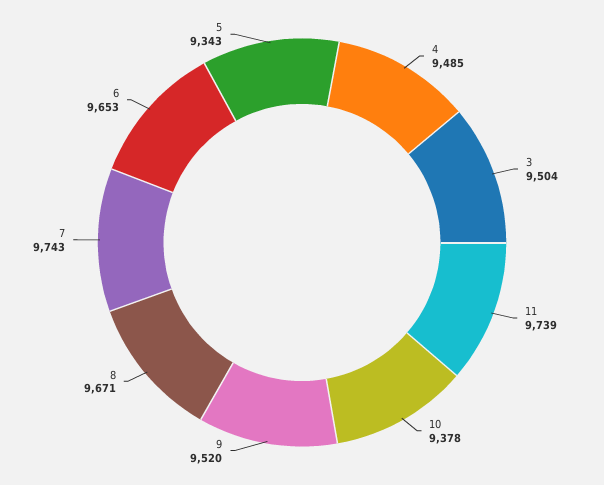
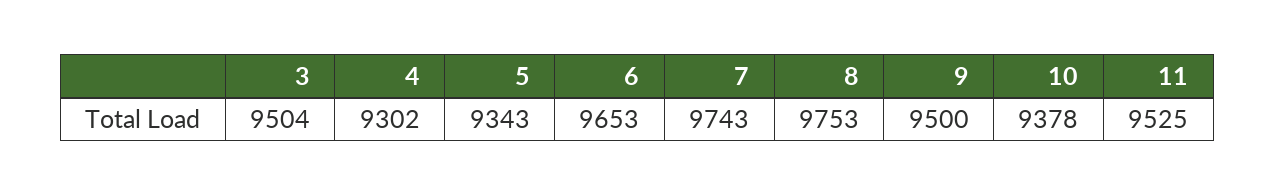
4: 9485 -> 9302
11: 9739 -> 9525
9: 9520 -> 9500
8: 9671 -> 9753

